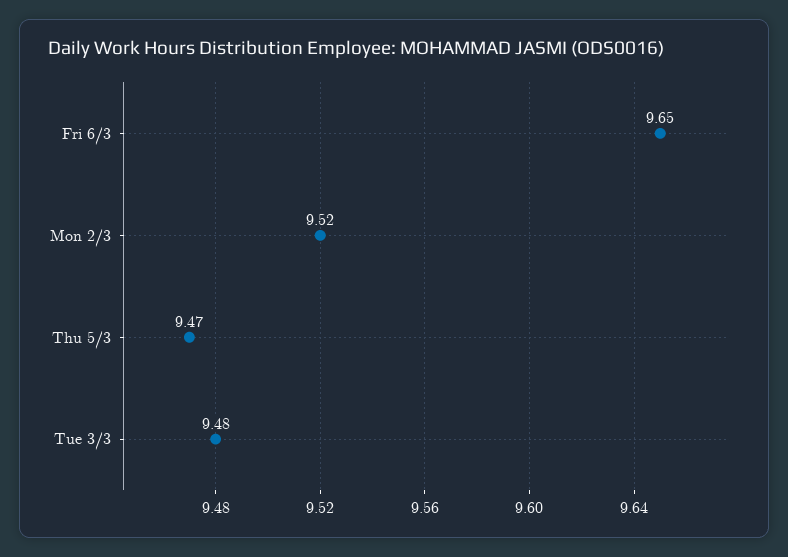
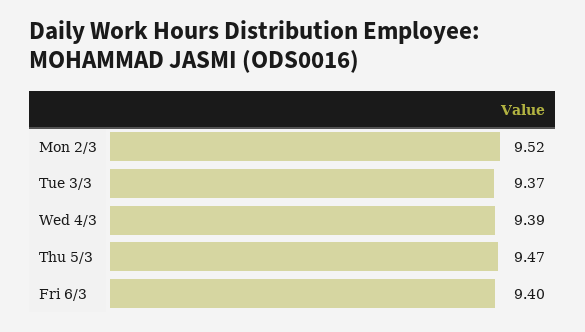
Fri 6/3: 9.65 -> 9.4
Tue 3/3: 9.48 -> 9.37
Wed 4/3: none -> 9.39

